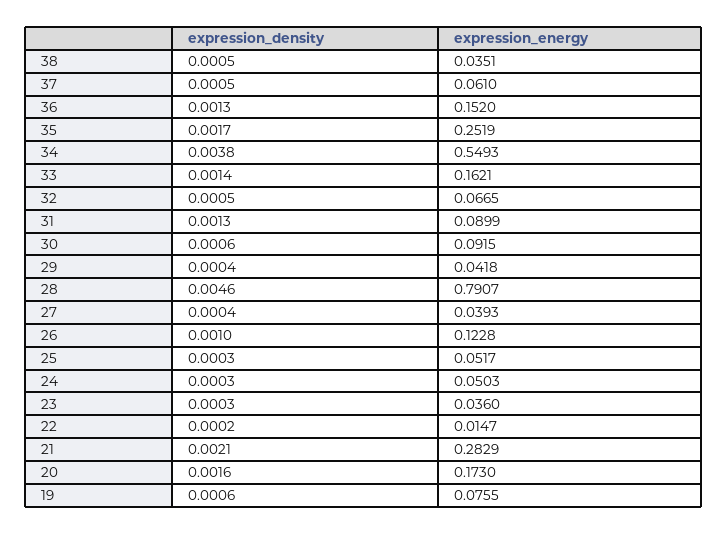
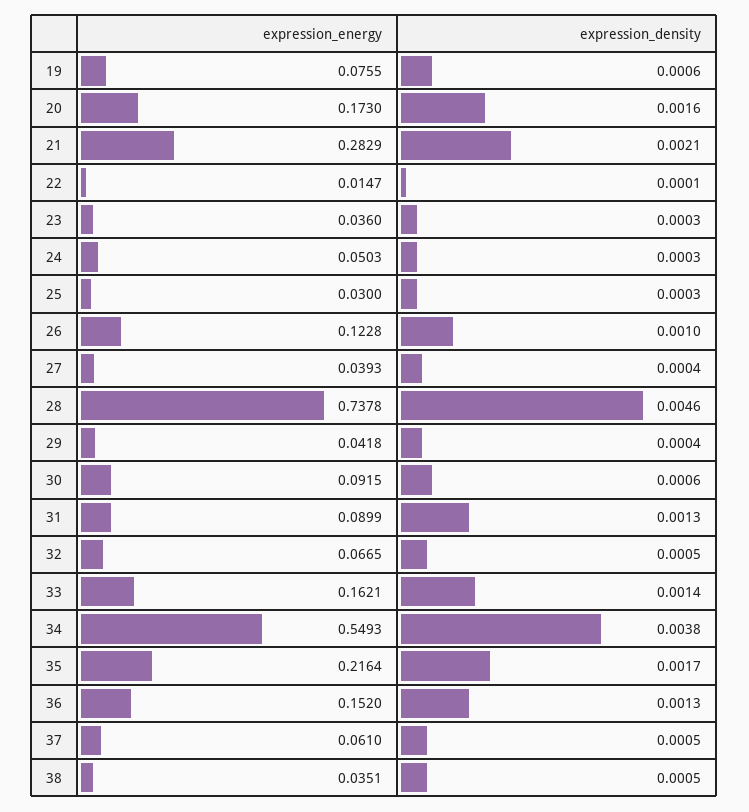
expression_energy, 35: 0.2519 -> 0.2164
expression_energy, 28: 0.7907 -> 0.7378
expression_energy, 25: 0.0517 -> 0.03
expression_density, 22: 0.0002 -> 0.0001

